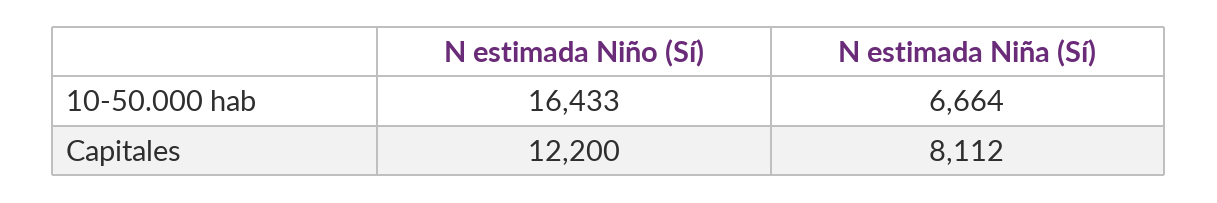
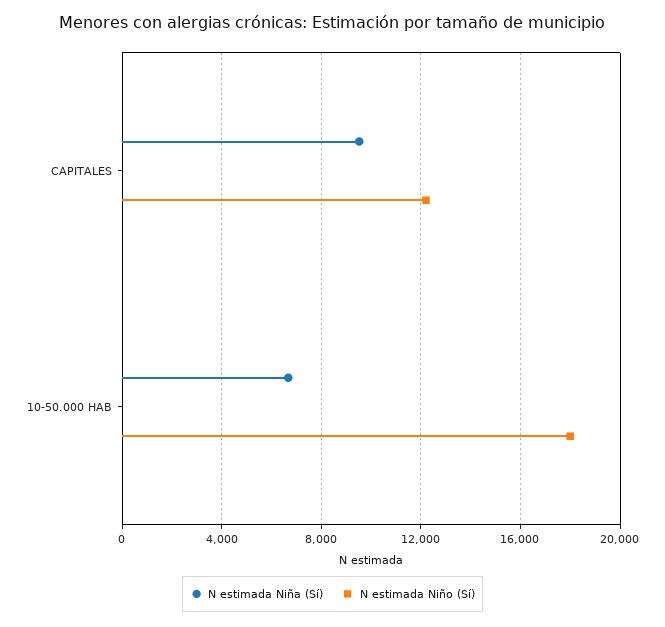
N estimada Niño (Sí), 10-50.000 hab: 16433 -> 18000
N estimada Niña (Sí), Capitales: 8112 -> 9500

